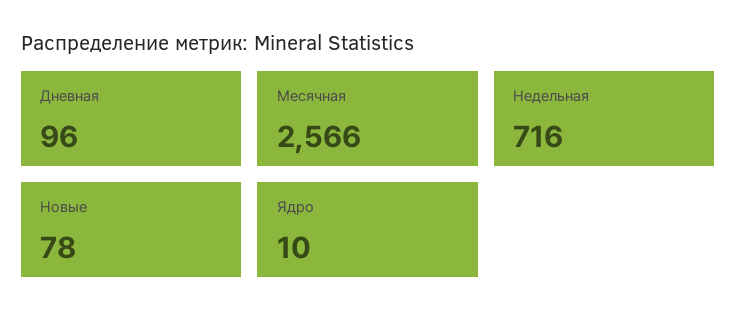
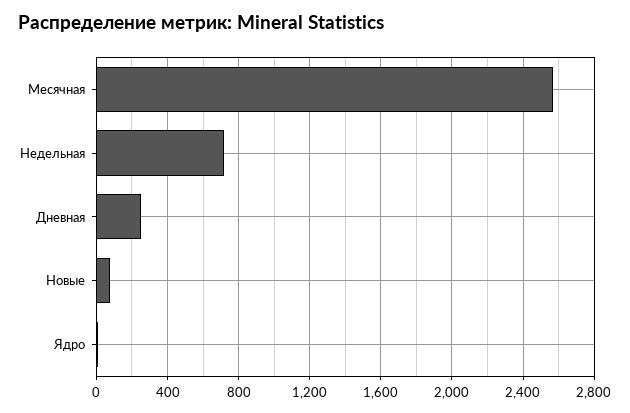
Дневная: 96 -> 250

